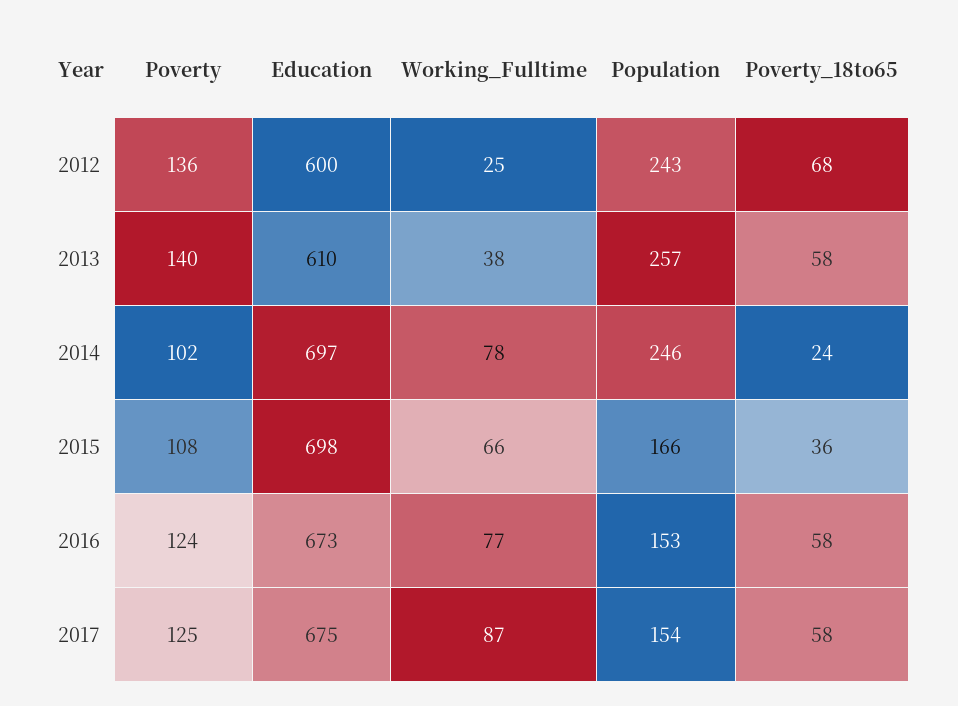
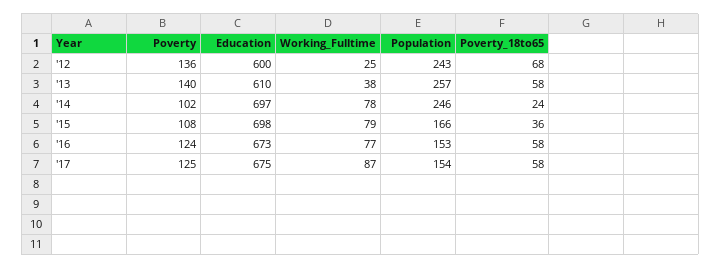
Working_Fulltime, 2015: 66 -> 79

